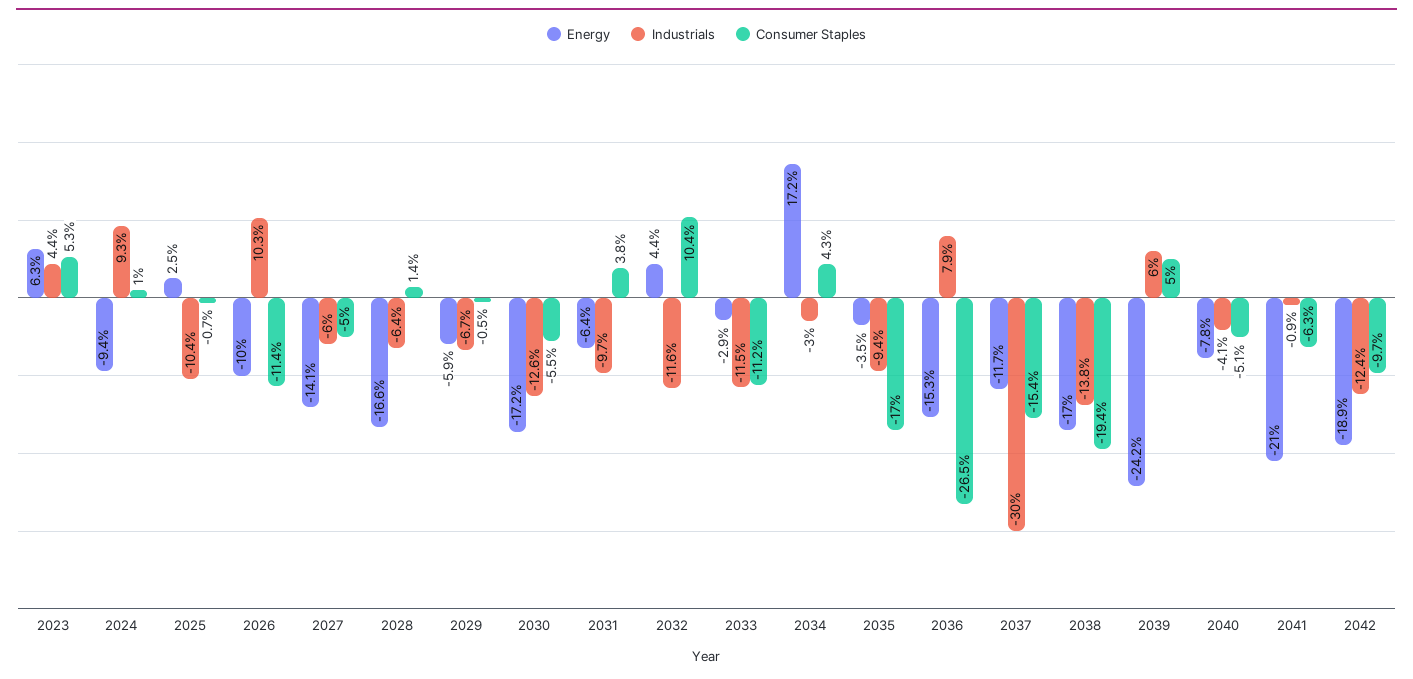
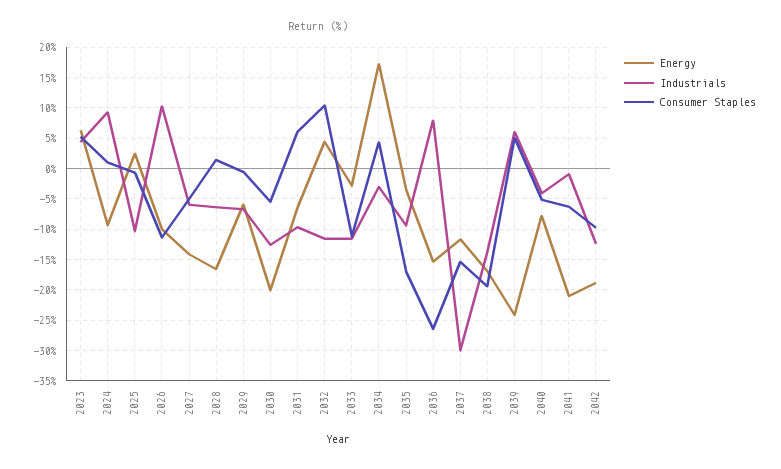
Energy, 2030: -17.2 -> -20
Consumer Staples, 2031: 3.8 -> 6

